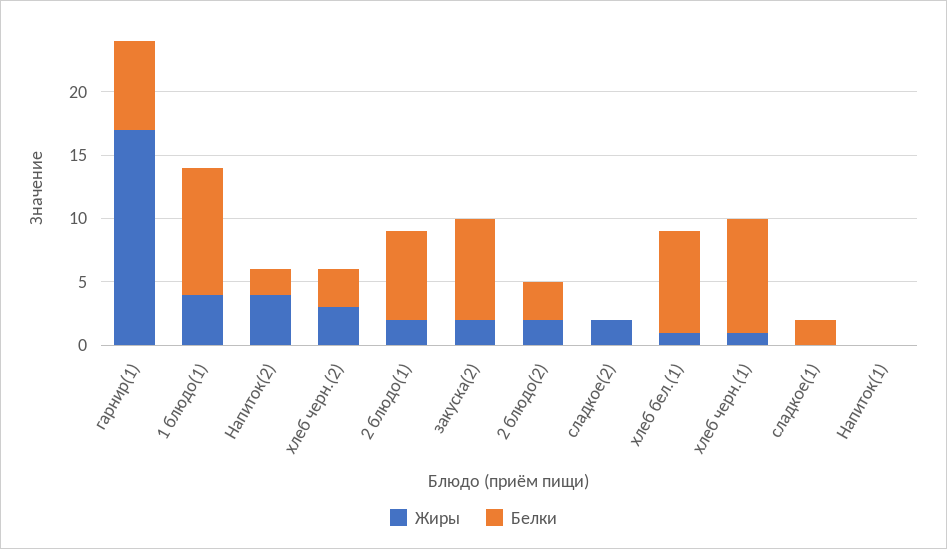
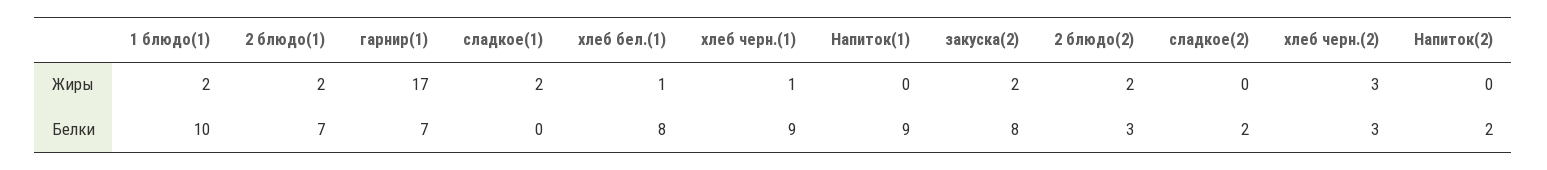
Жиры, 1 блюдо(1): 4 -> 2
Жиры, Напиток(2): 4 -> 0
Жиры, сладкое(2): 2 -> 0
Белки, сладкое(2): 0 -> 2
Жиры, сладкое(1): 0 -> 2
Белки, сладкое(1): 2 -> 0
Белки, Напиток(1): 0 -> 9

